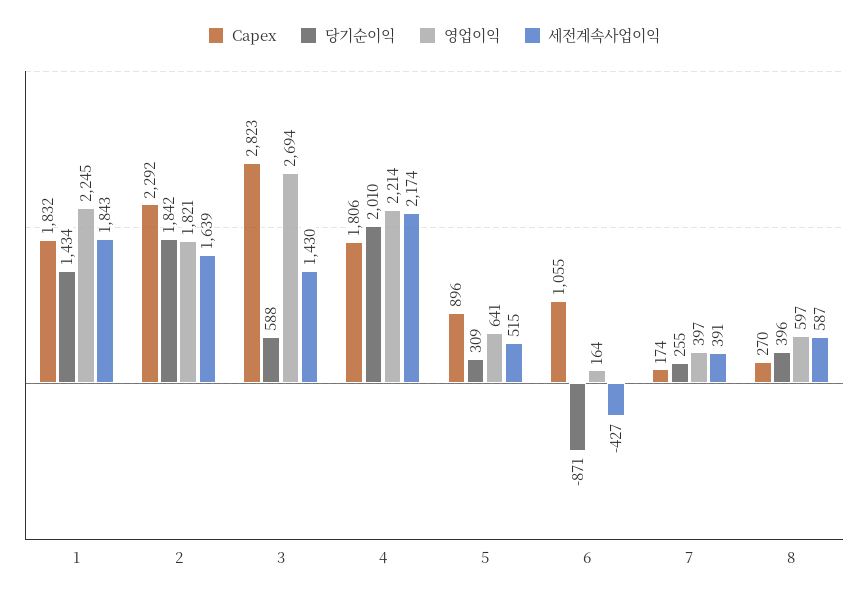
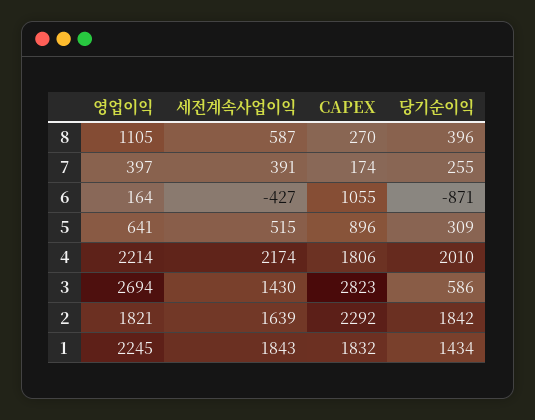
당기순이익, 3: 588 -> 586
영업이익, 8: 597 -> 1105

